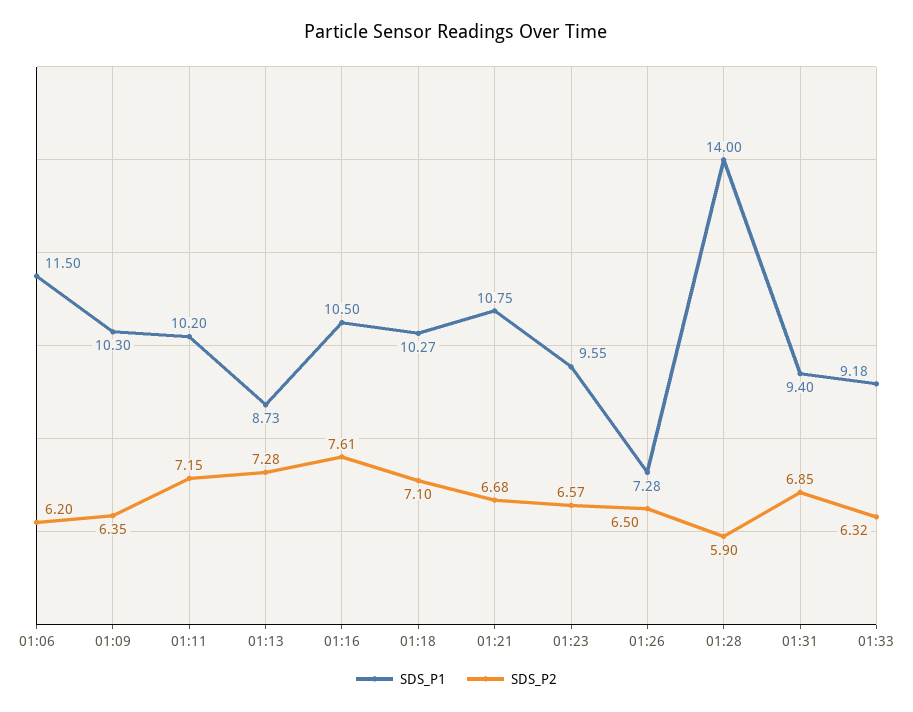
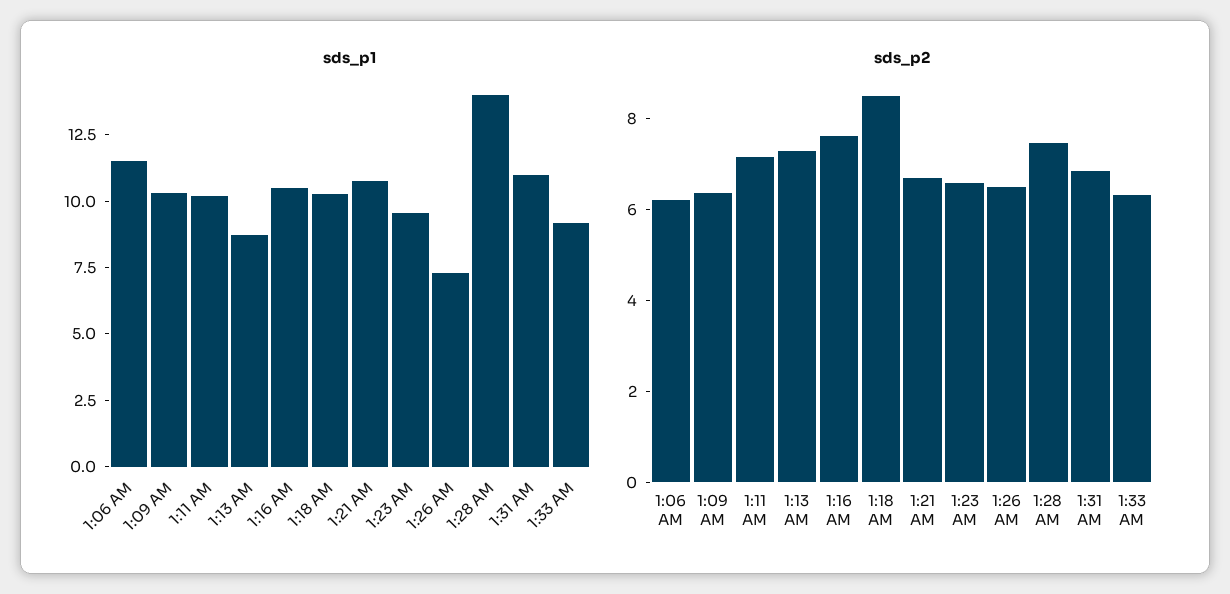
SDS_P2, 01:18: 7.1 -> 8.5
SDS_P2, 01:28: 5.9 -> 7.5
SDS_P1, 01:31: 9.4 -> 11

